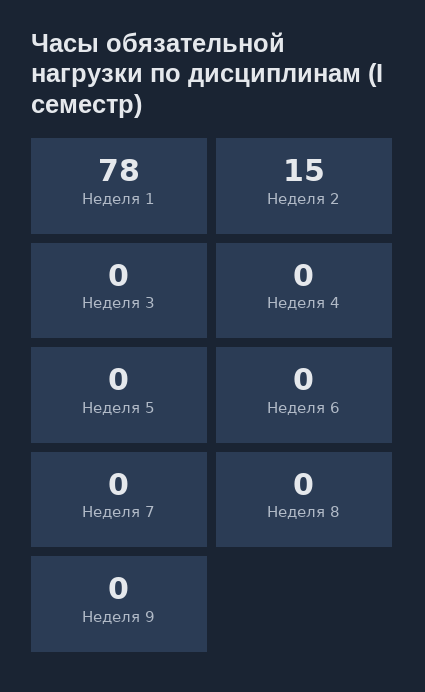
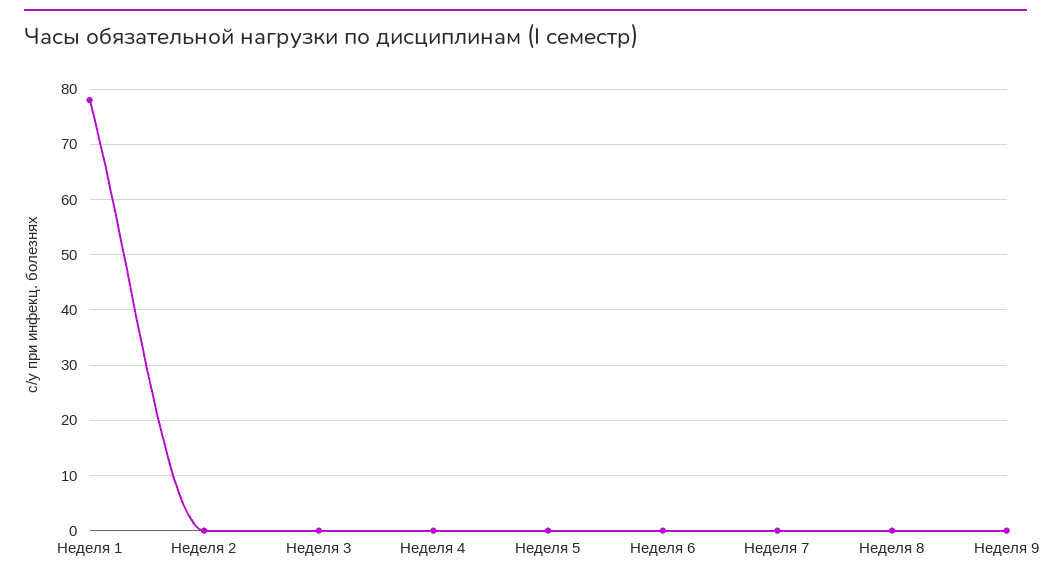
Неделя 2: 15 -> 0

